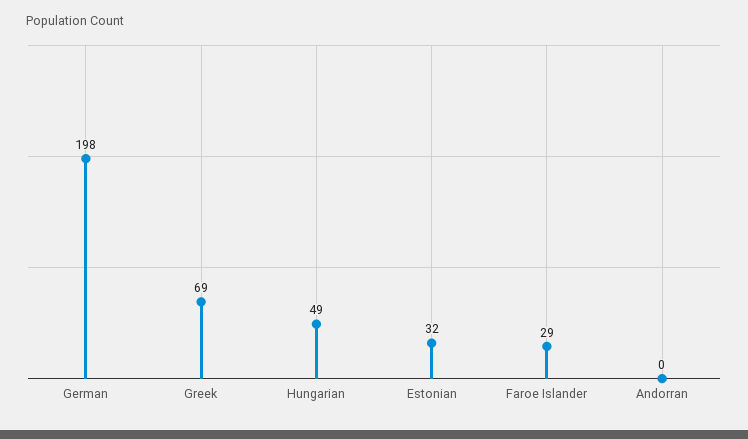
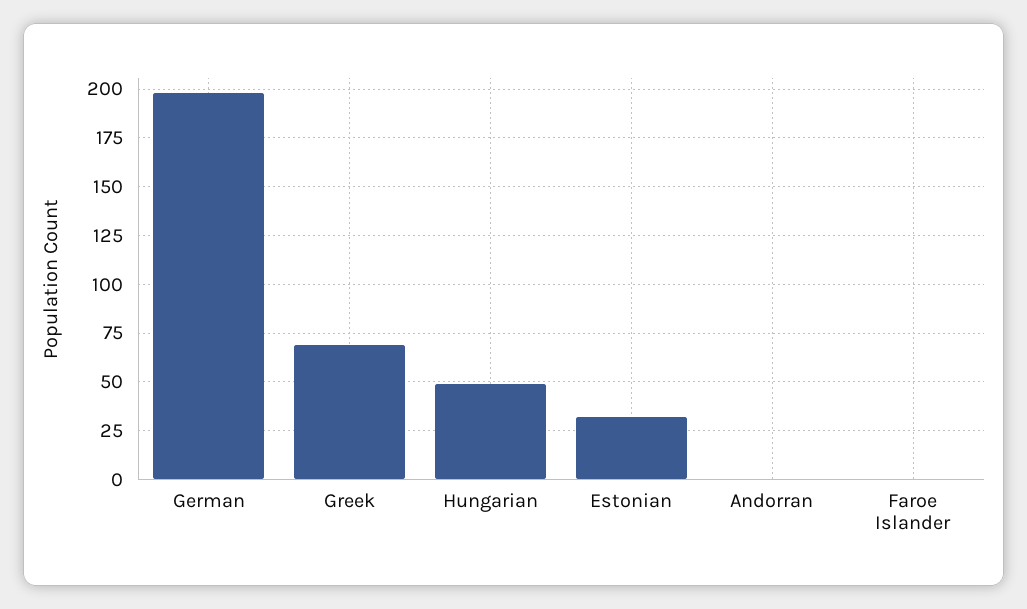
Faroe Islander: 29 -> 0

